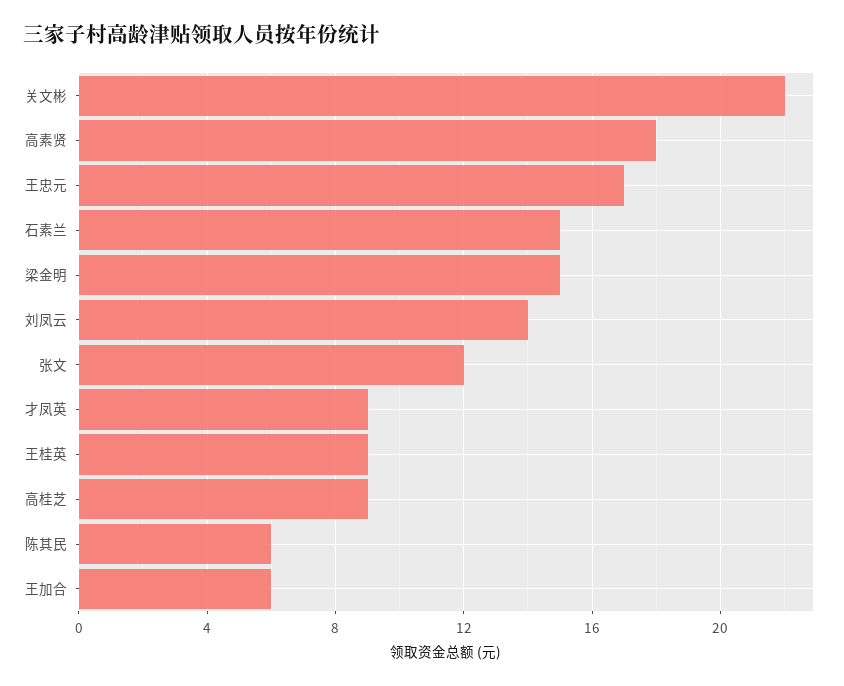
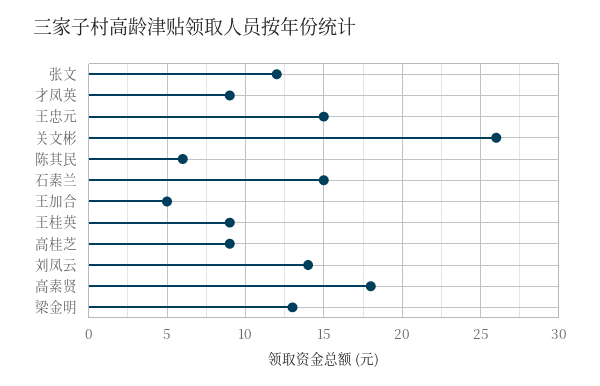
关文彬: 22 -> 26
王忠元: 17 -> 15
梁金明: 15 -> 13
王加合: 6 -> 5

